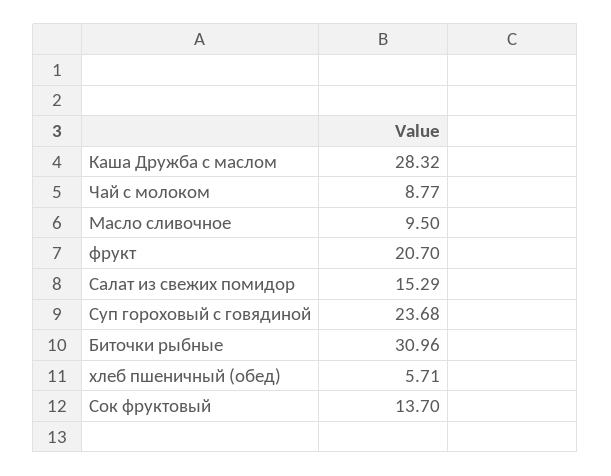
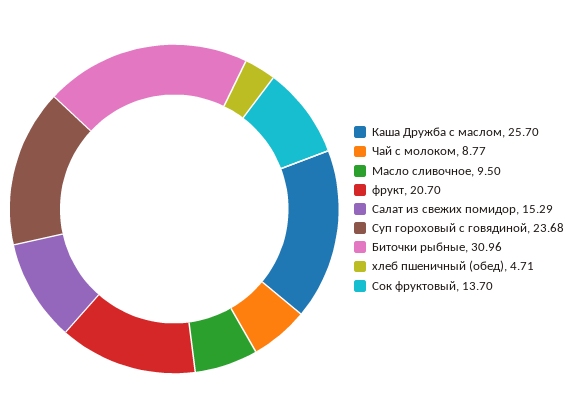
Каша Дружба с маслом: 28.32 -> 25.7
хлеб пшеничный (обед): 5.71 -> 4.71

